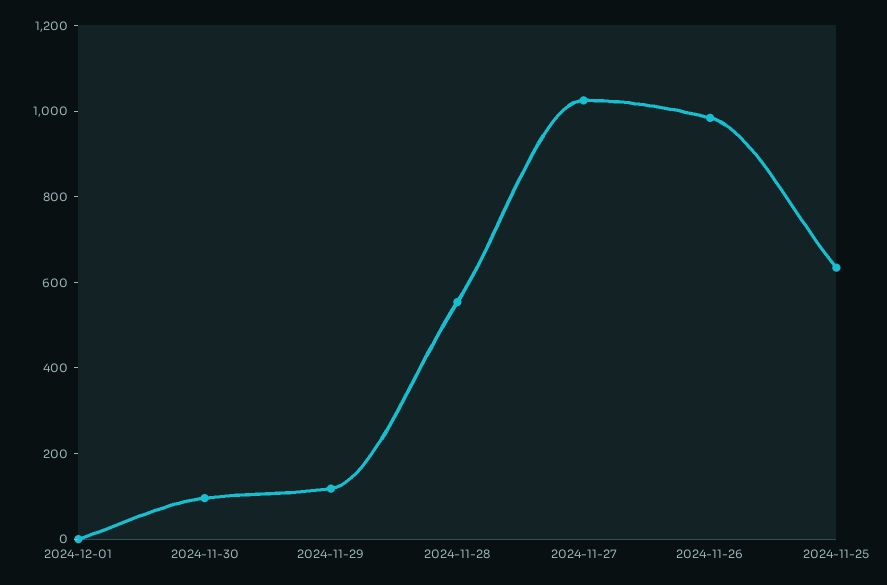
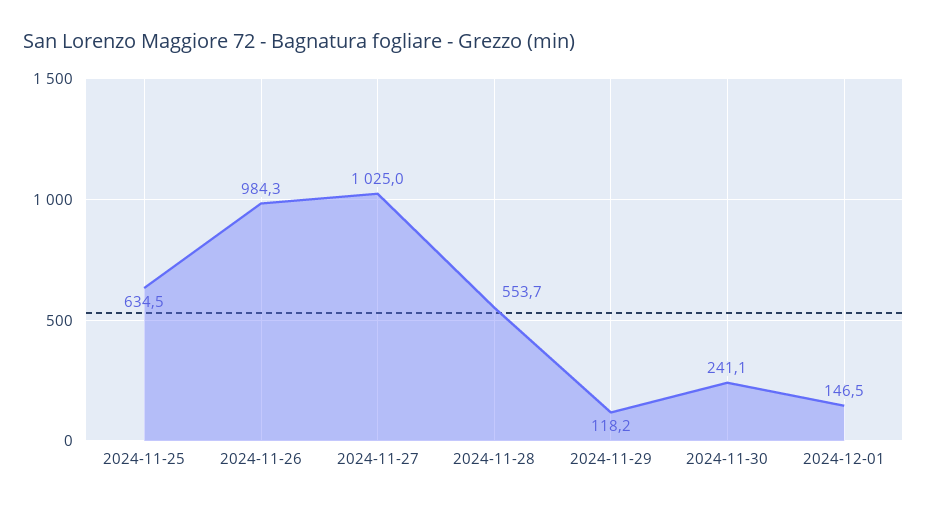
2024-12-01: 0 -> 146.5
2024-11-30: 100 -> 241.1

